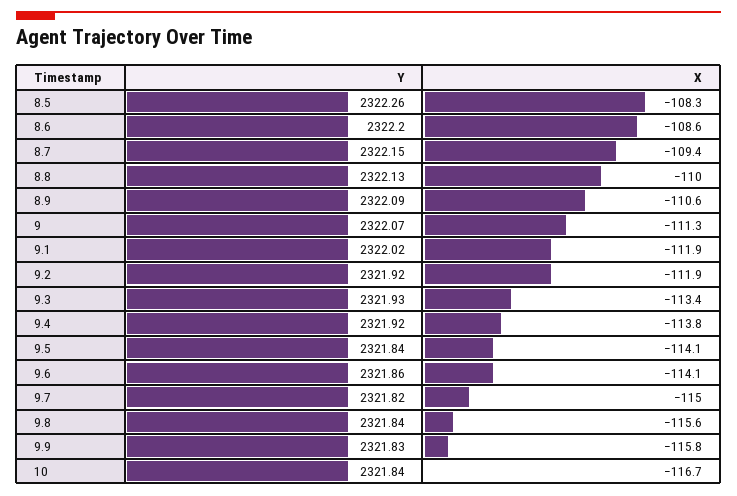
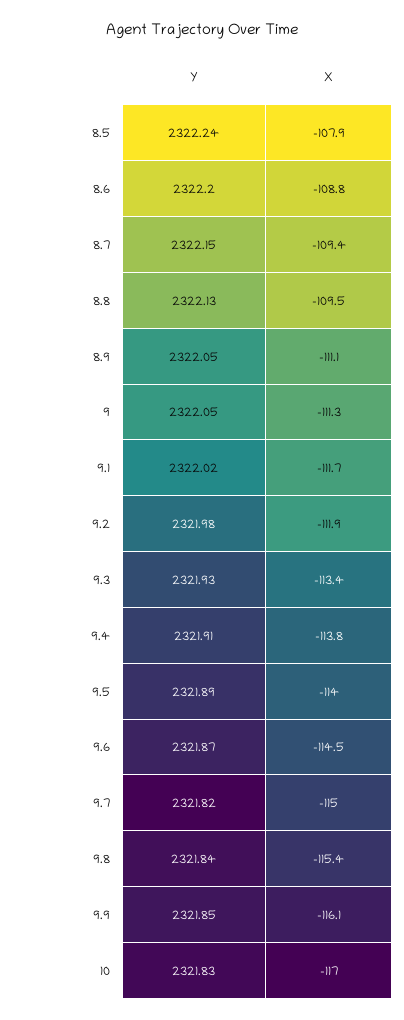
Y, 8.5: 2322.26 -> 2322.24
X, 8.5: -108.3 -> -107.9
X, 8.6: -108.6 -> -108.8
X, 8.8: -110 -> -109.5
Y, 8.9: 2322.09 -> 2322.05
X, 8.9: -110.6 -> -111.1
Y, 9: 2322.07 -> 2322.05
X, 9.1: -111.9 -> -111.7
Y, 9.2: 2321.92 -> 2321.98
Y, 9.4: 2321.92 -> 2321.91
Y, 9.5: 2321.84 -> 2321.89
X, 9.5: -114.1 -> -114
Y, 9.6: 2321.86 -> 2321.87
X, 9.6: -114.1 -> -114.5
X, 9.8: -115.6 -> -115.4
Y, 9.9: 2321.83 -> 2321.85
X, 9.9: -115.8 -> -116.1
Y, 10: 2321.84 -> 2321.83
X, 10: -116.7 -> -117

